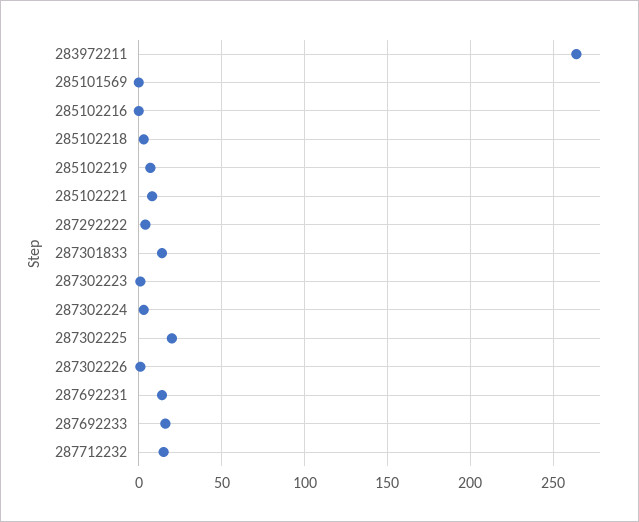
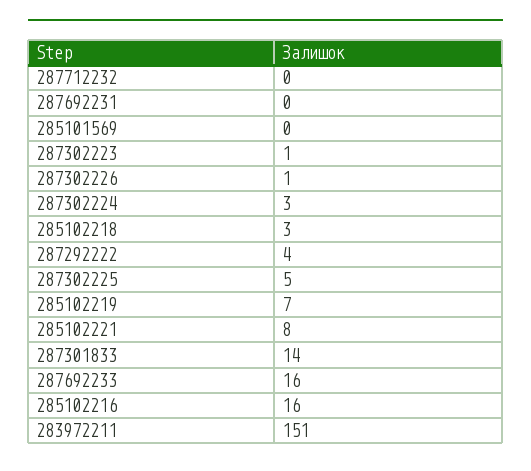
283972211: 265 -> 151
285102216: 0 -> 16
287302225: 20 -> 5
287692231: 15 -> 0
287712232: 15 -> 0

